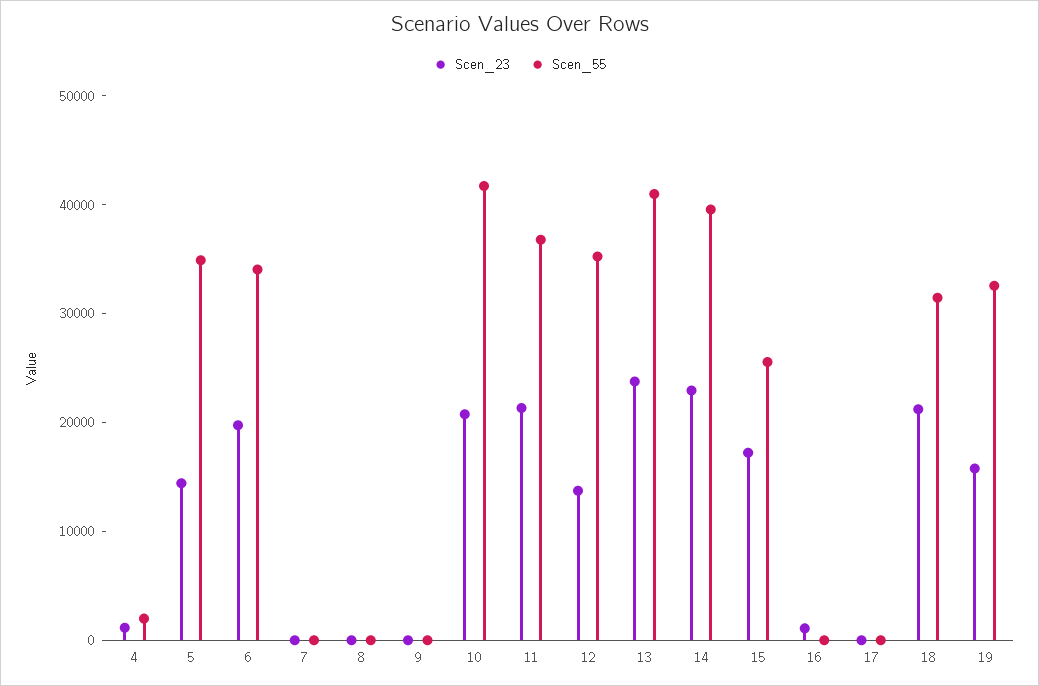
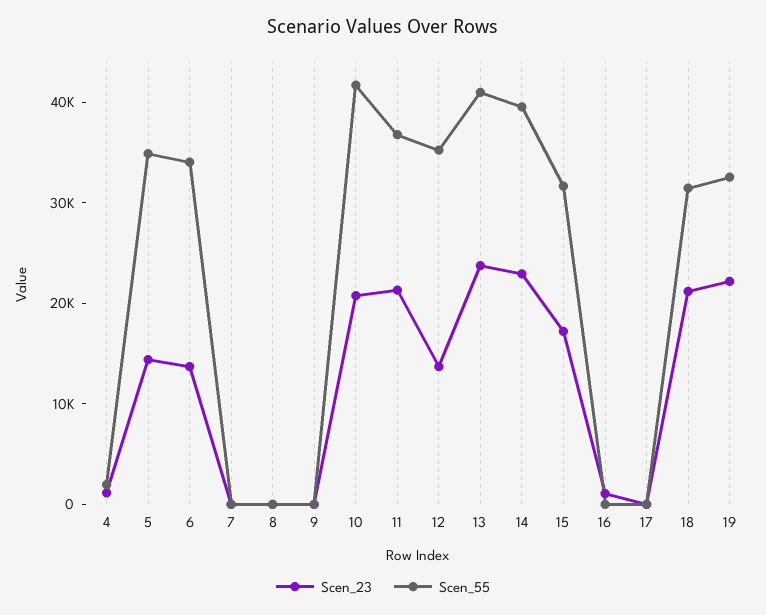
Scen_23, 6: 20000 -> 14000
Scen_55, 15: 26000 -> 32000
Scen_23, 19: 16000 -> 22000

